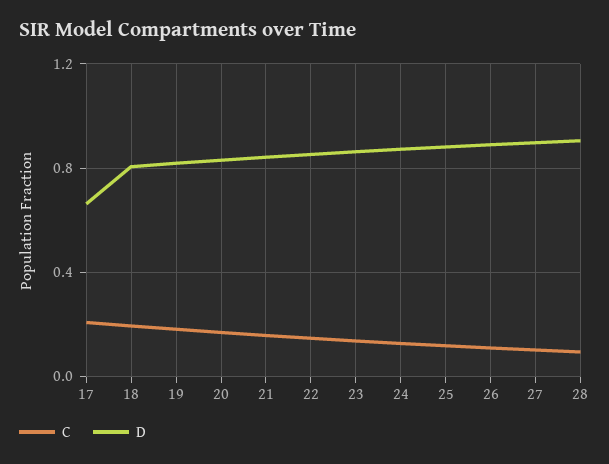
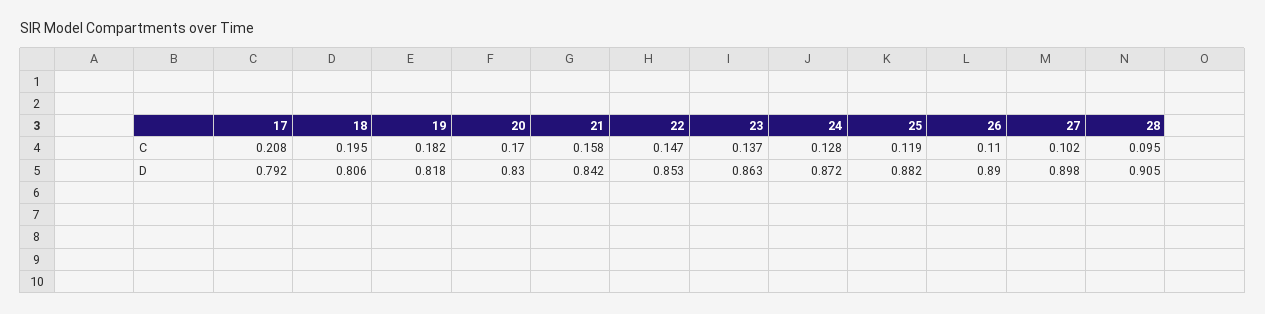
D, 17: 0.65 -> 0.792

